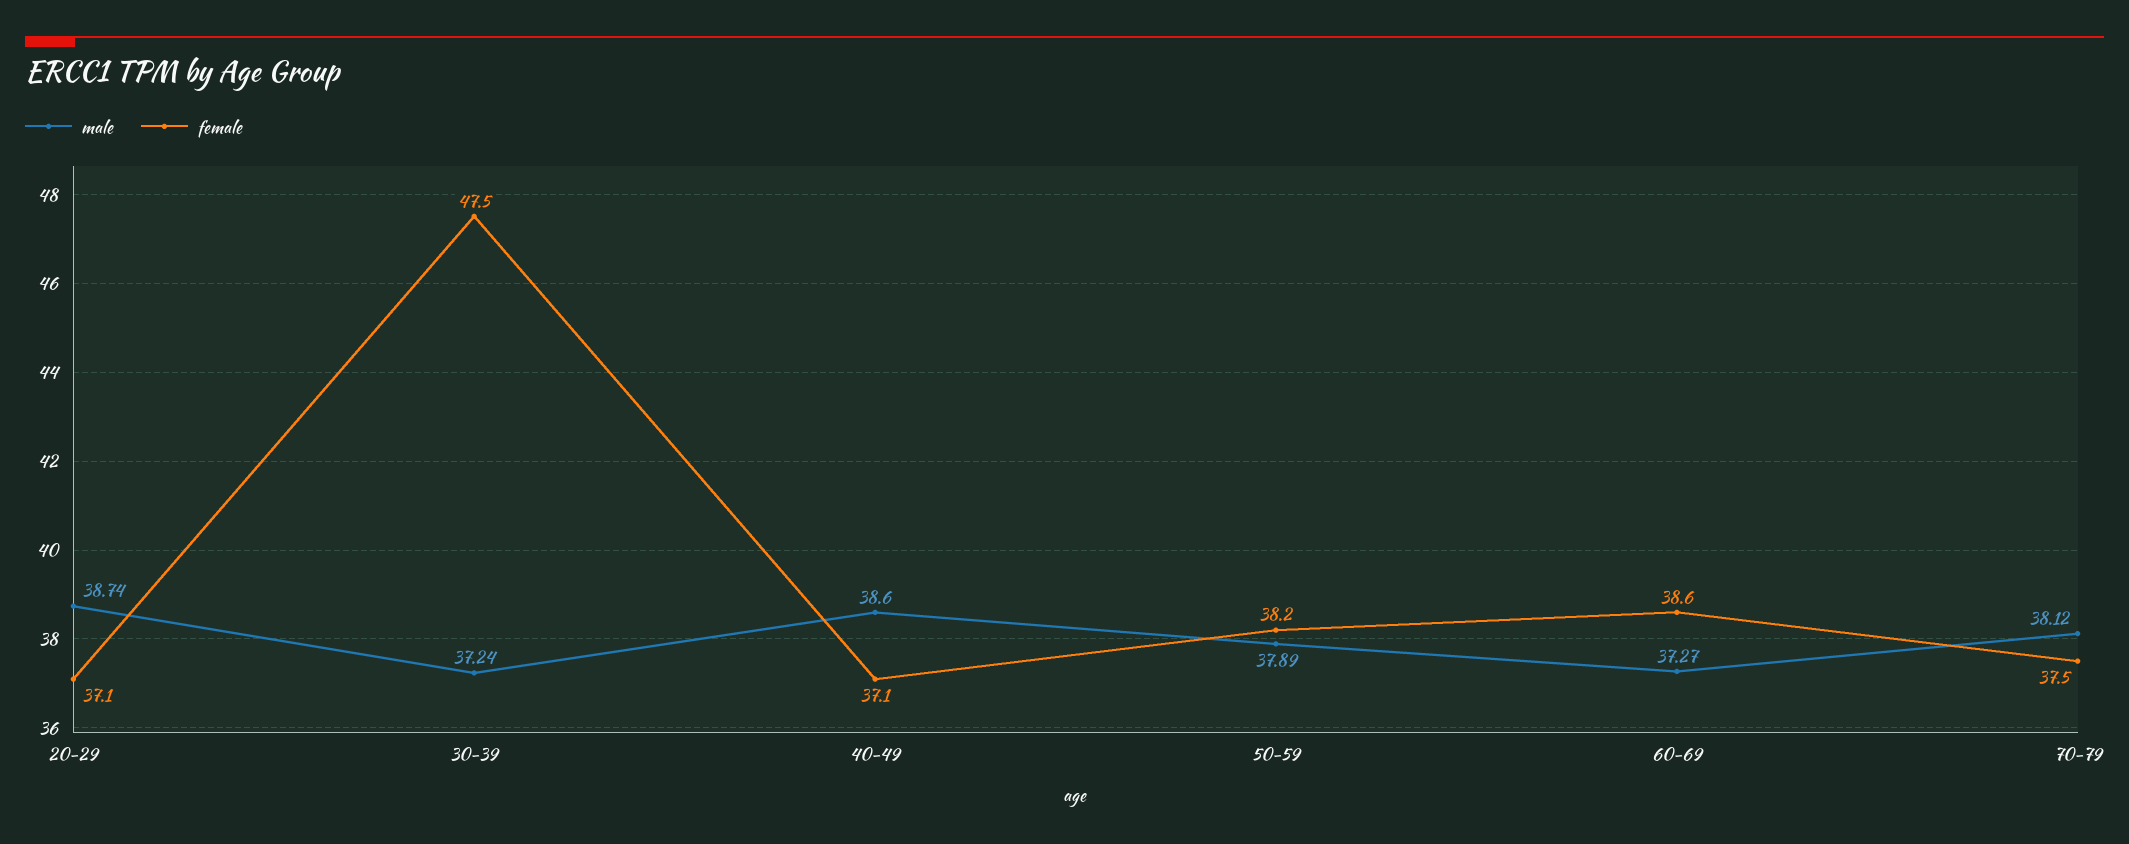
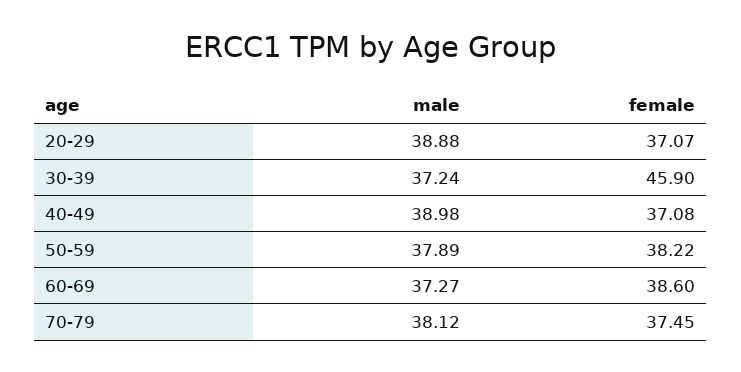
male, 20-29: 38.74 -> 38.88
female, 30-39: 47.5 -> 45.9
male, 40-49: 38.6 -> 38.98

